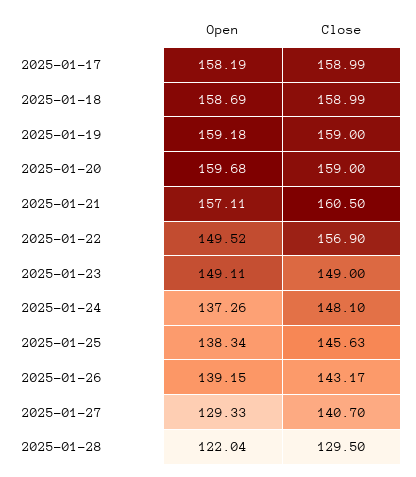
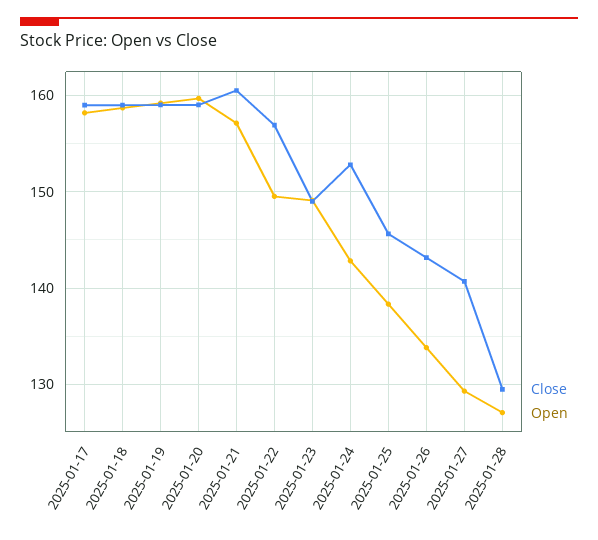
Open, 2025-01-24: 137.26 -> 143
Close, 2025-01-24: 148.1 -> 153
Open, 2025-01-26: 139.15 -> 134
Open, 2025-01-28: 122.04 -> 127

